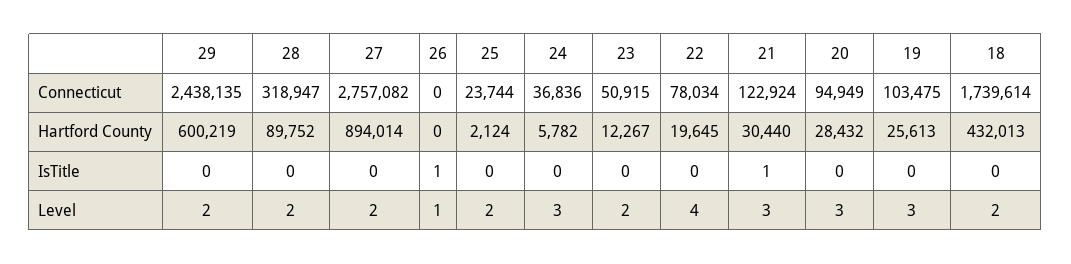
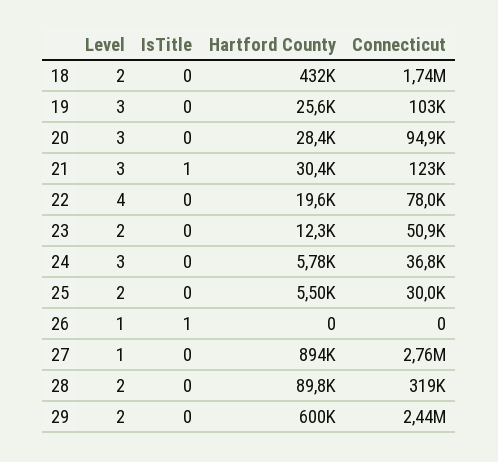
25, Connecticut: 23744 -> 30000
25, Hartford County: 2124 -> 5500
27, Level: 2 -> 1

